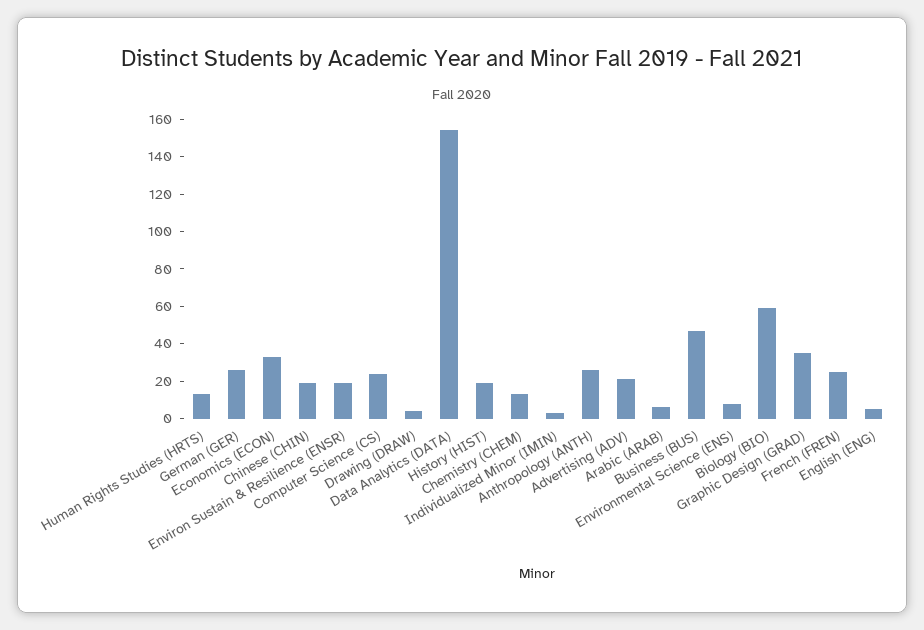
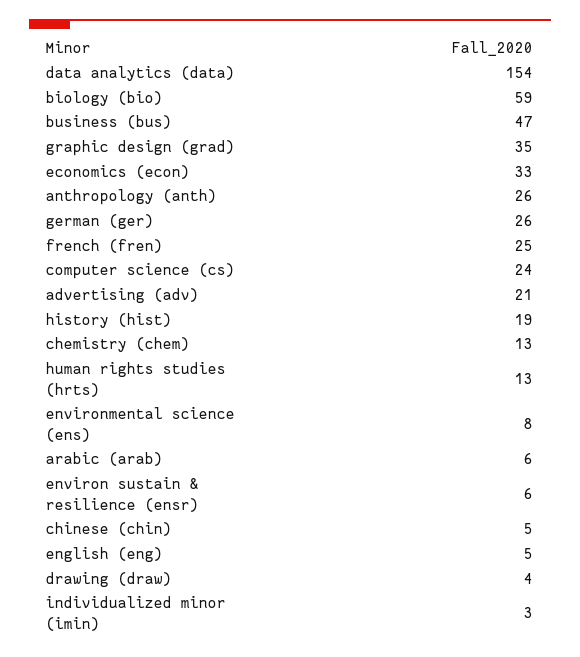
Chinese (CHIN): 20 -> 5
Environ Sustain & Resilience (ENSR): 20 -> 6

